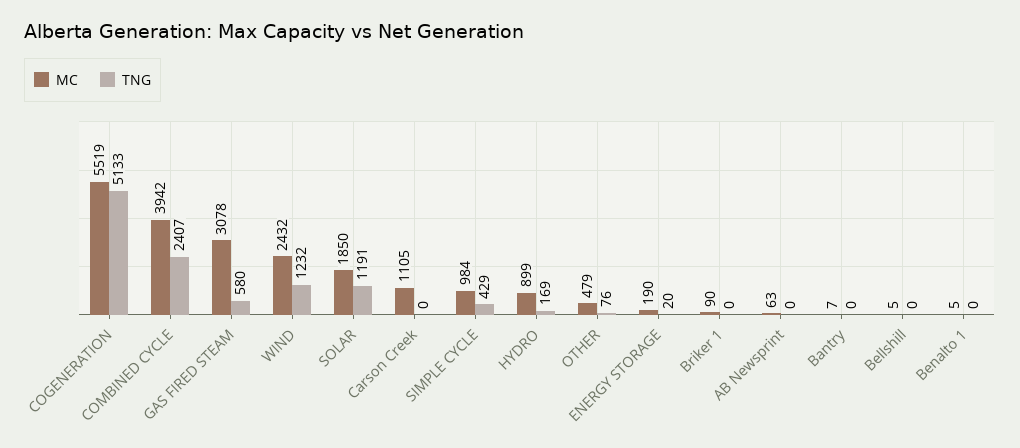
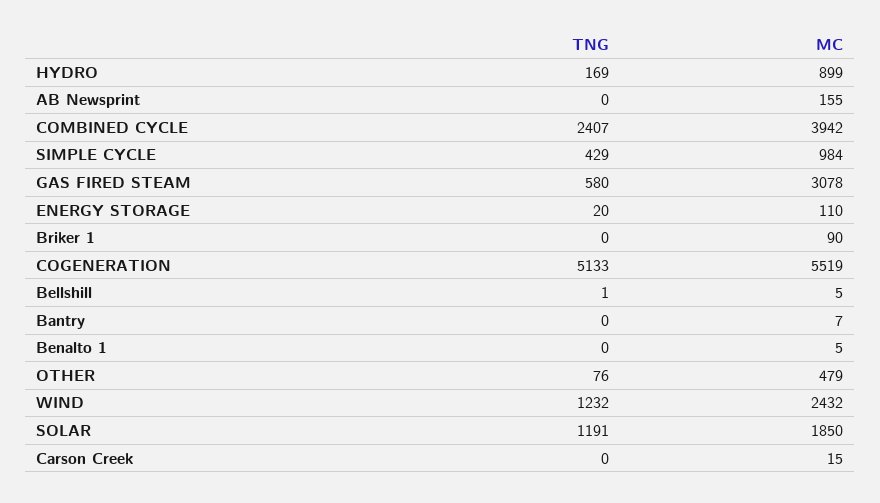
MC, Carson Creek: 1105 -> 15
MC, ENERGY STORAGE: 190 -> 110
MC, AB Newsprint: 63 -> 155
TNG, Bellshill: 0 -> 1

